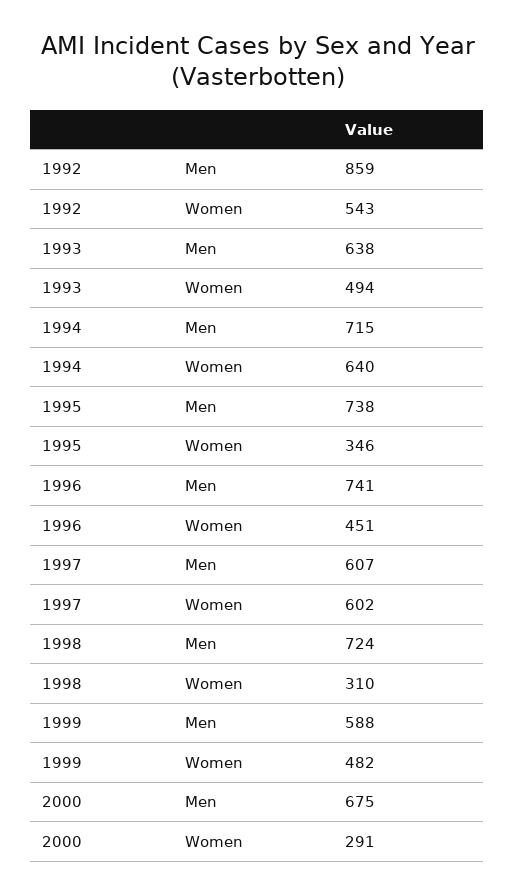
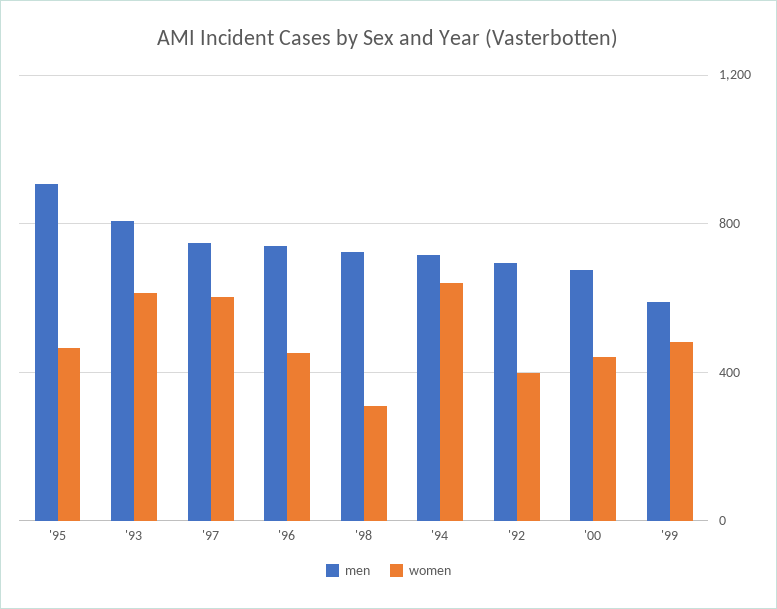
Men, 1992: 859 -> 700
Women, 1992: 543 -> 400
Men, 1993: 638 -> 800
Women, 1993: 494 -> 600
Men, 1995: 738 -> 900
Women, 1995: 346 -> 450
Men, 1997: 607 -> 750
Women, 2000: 291 -> 450

